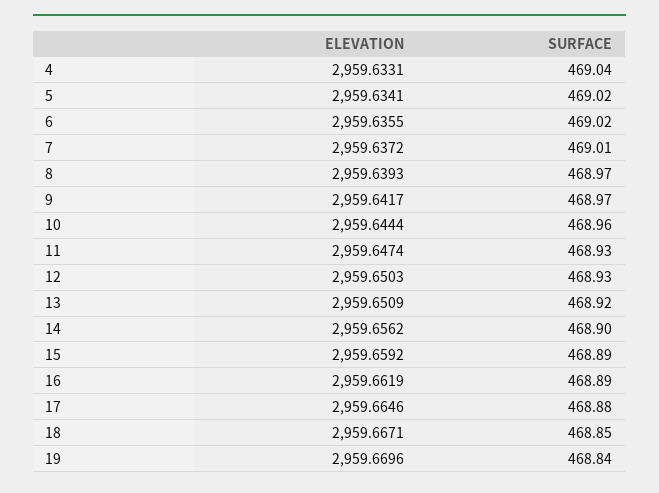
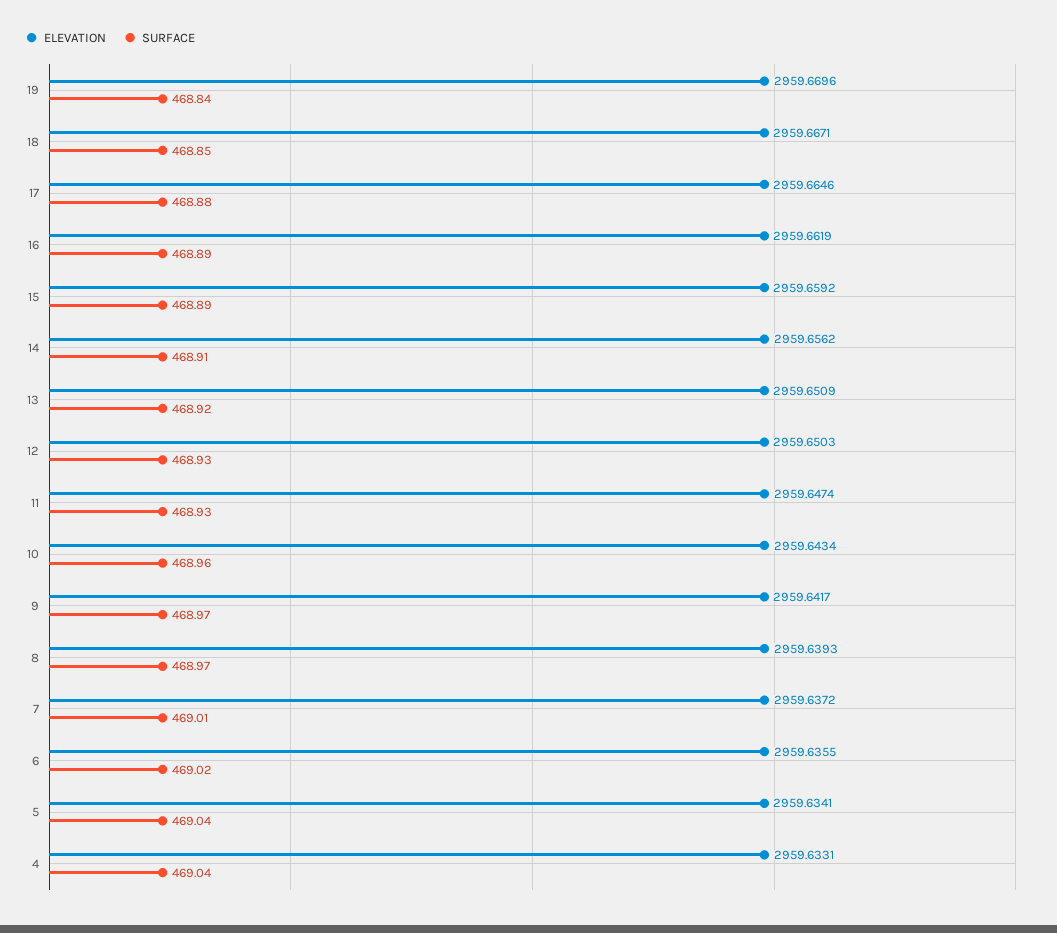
SURFACE, 5: 469.02 -> 469.04
ELEVATION, 10: 2959.6444 -> 2959.6434
SURFACE, 14: 468.9 -> 468.91

